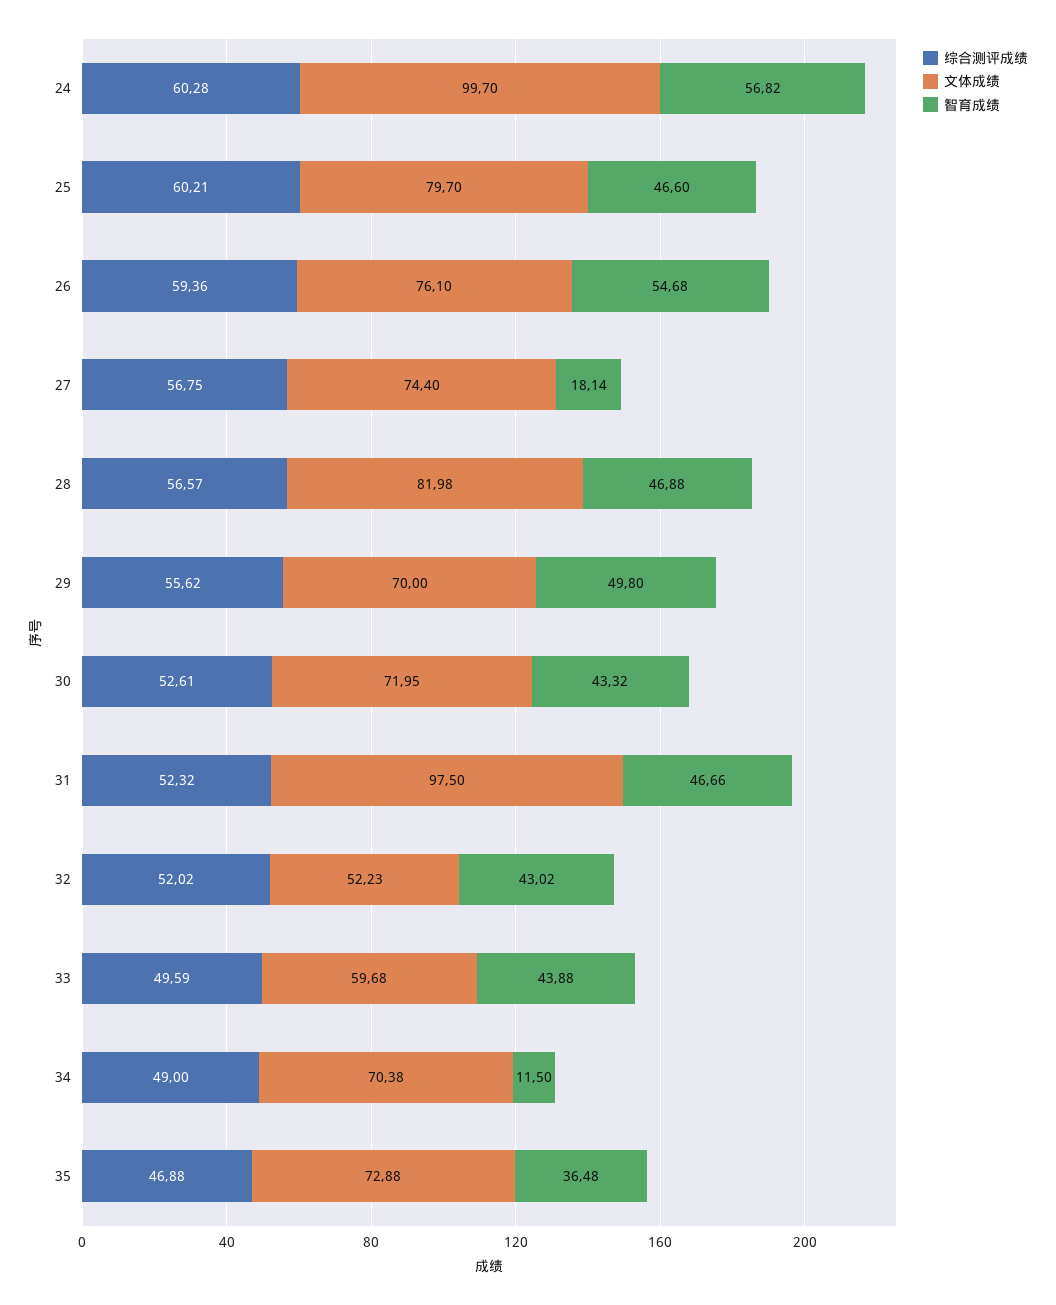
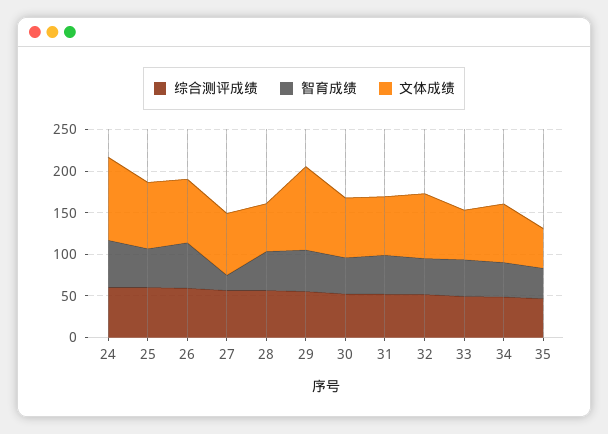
文体成绩, 28: 81.98 -> 60
文体成绩, 29: 70 -> 100
文体成绩, 31: 97.5 -> 70
文体成绩, 32: 52.23 -> 80
智育成绩, 34: 11.5 -> 40
文体成绩, 35: 72.88 -> 50

